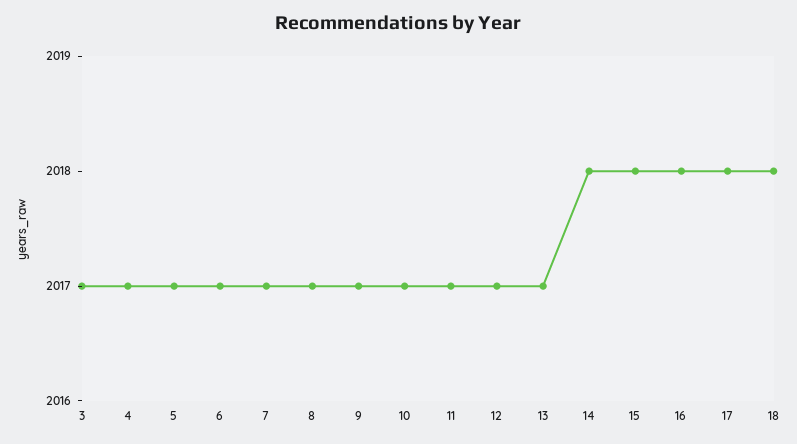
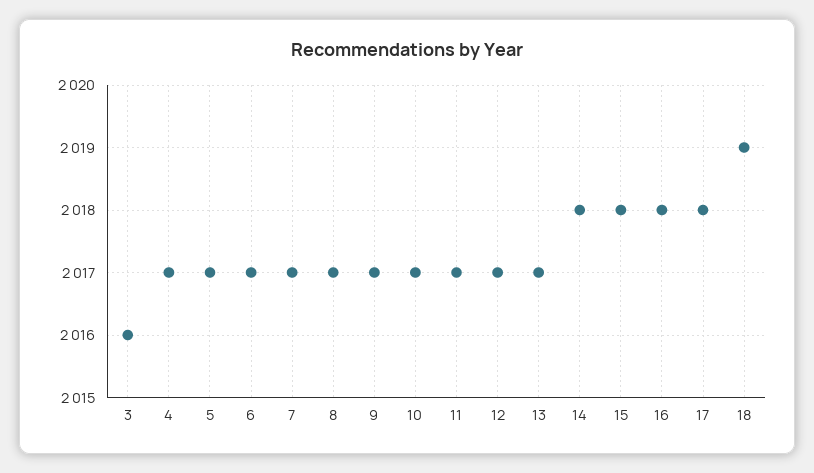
3: 2017 -> 2016
18: 2018 -> 2019

